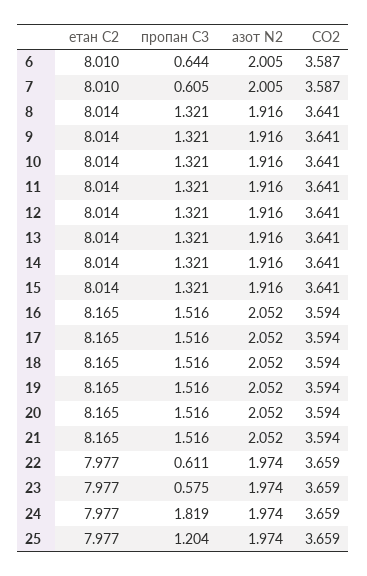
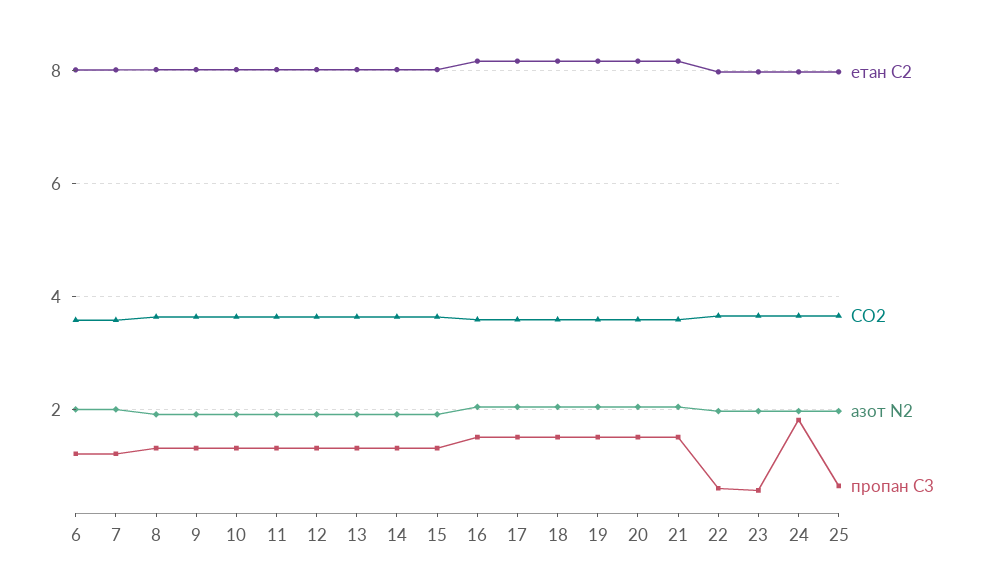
пропан С3, 6: 0.644 -> 1.2
пропан С3, 7: 0.605 -> 1.2
пропан С3, 25: 1.204 -> 0.6

